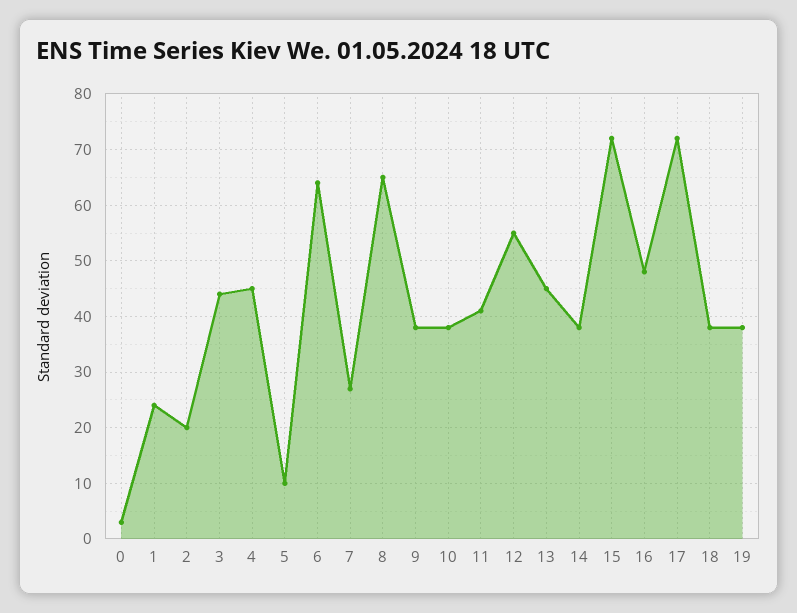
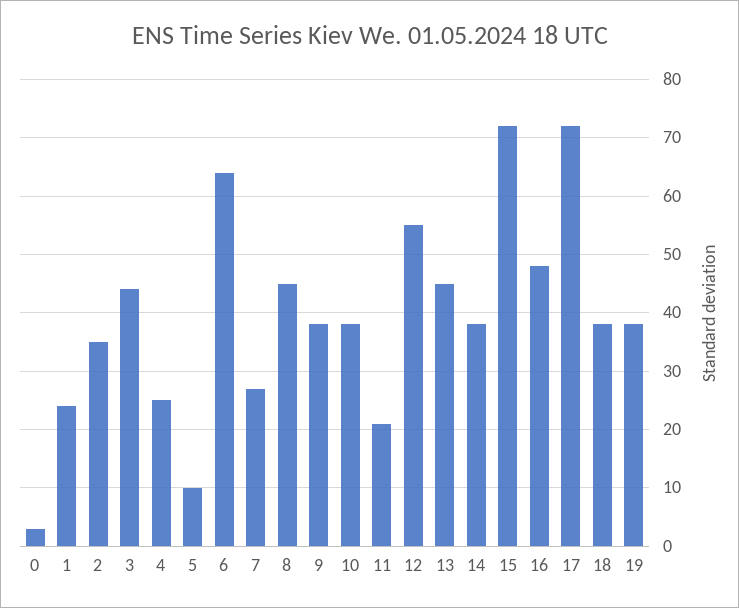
2: 20 -> 35
4: 45 -> 25
8: 65 -> 45
11: 40 -> 20

